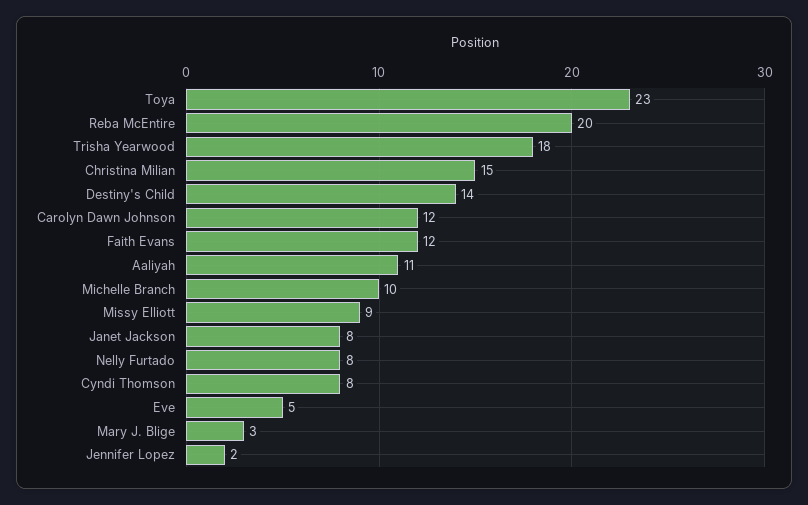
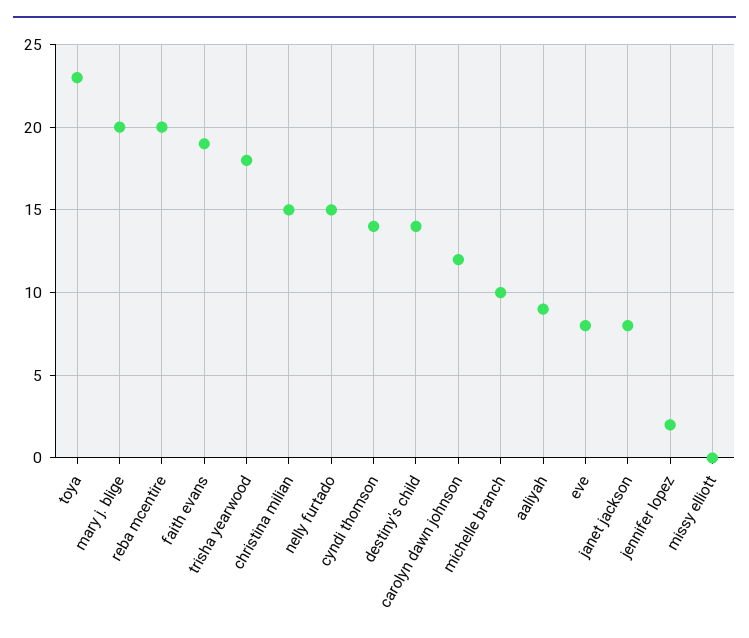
Faith Evans: 12 -> 19
Aaliyah: 11 -> 9
Missy Elliott: 9 -> 0
Nelly Furtado: 8 -> 15
Cyndi Thomson: 8 -> 14
Eve: 5 -> 8
Mary J. Blige: 3 -> 20

